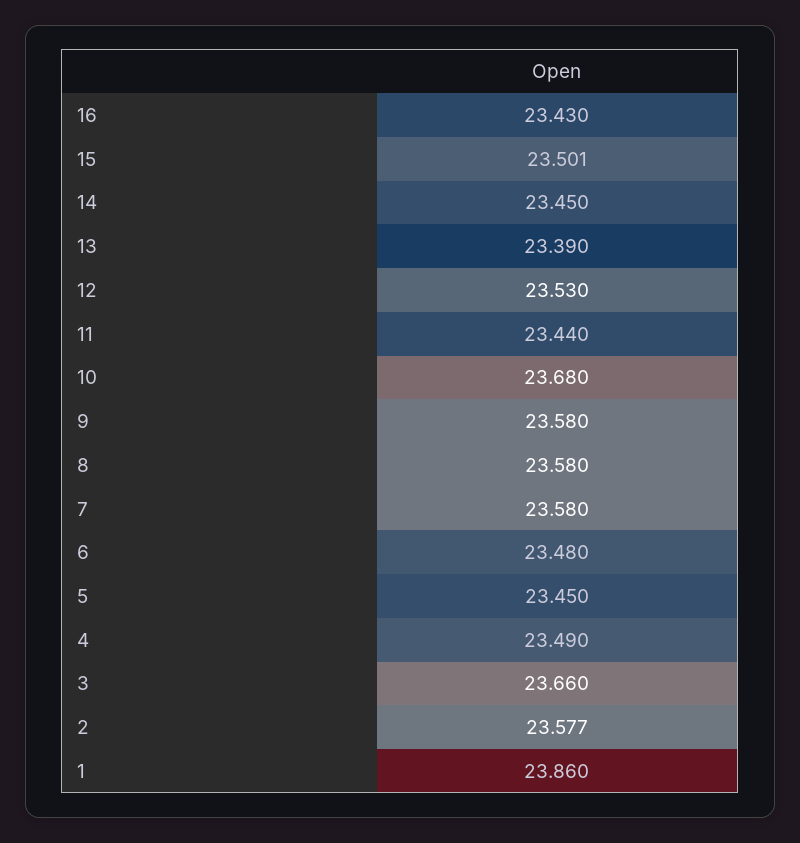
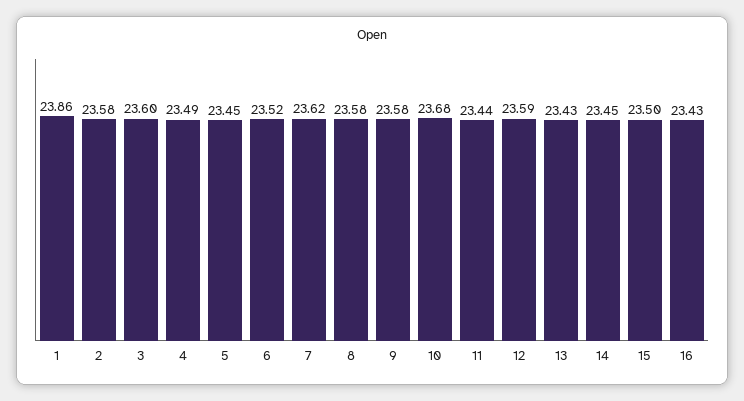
13: 23.39 -> 23.43
12: 23.53 -> 23.59
7: 23.58 -> 23.62
6: 23.48 -> 23.52
3: 23.66 -> 23.6

